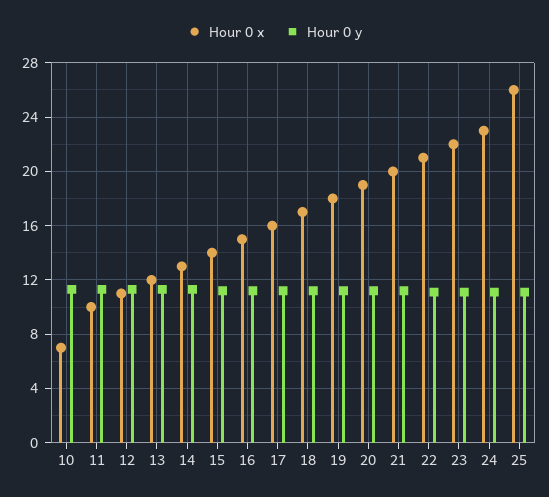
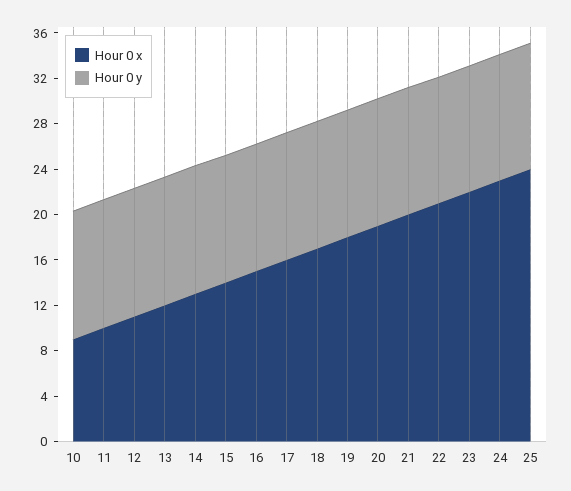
Hour 0 x, 10: 7 -> 9
Hour 0 x, 25: 26 -> 24

